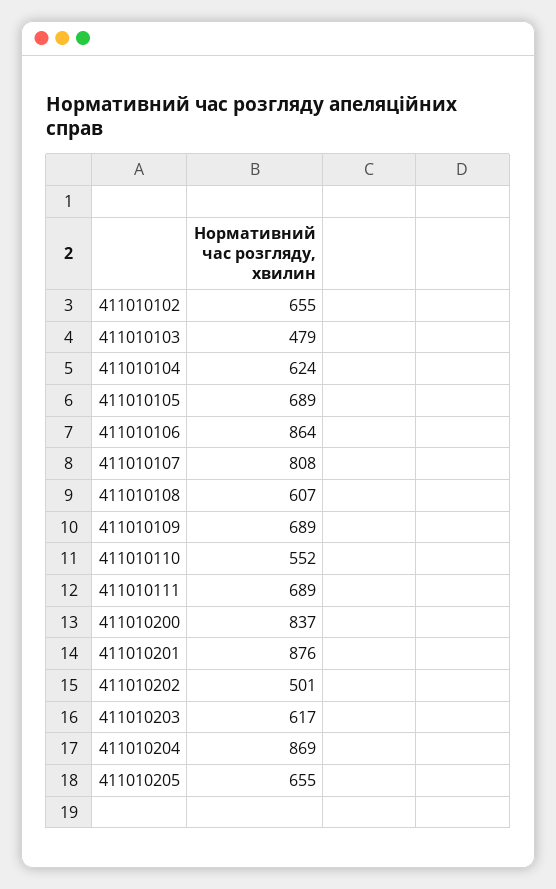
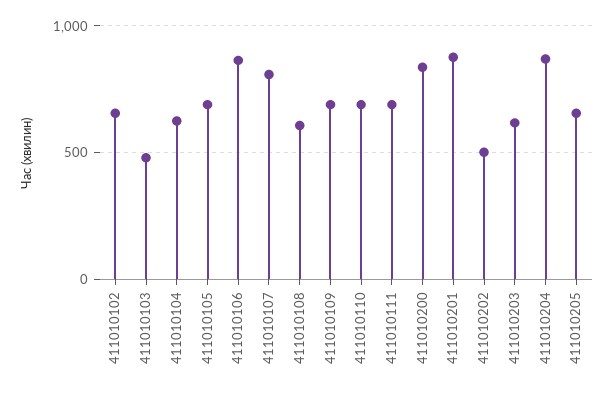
411010110: 552 -> 700

